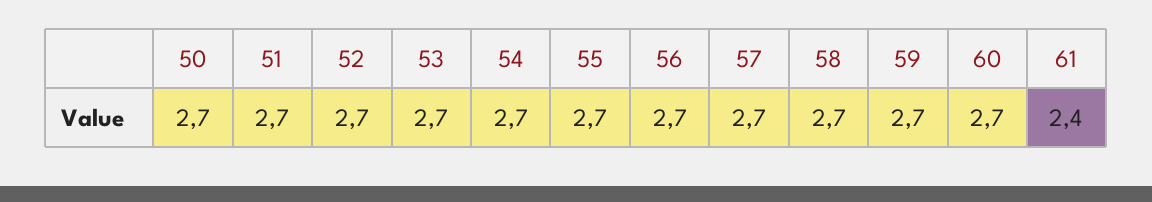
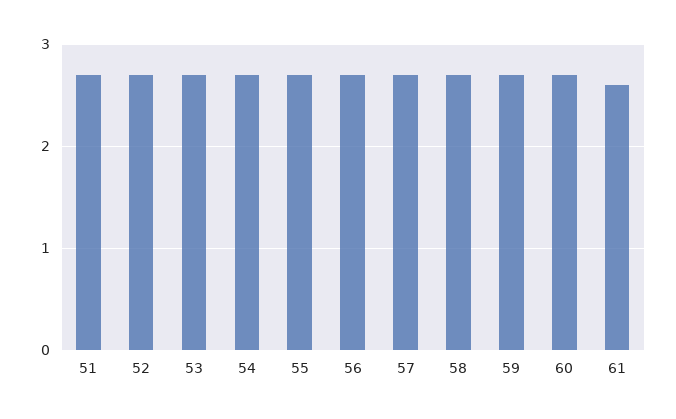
50: 2.7 -> none
61: 2.4 -> 2.6

